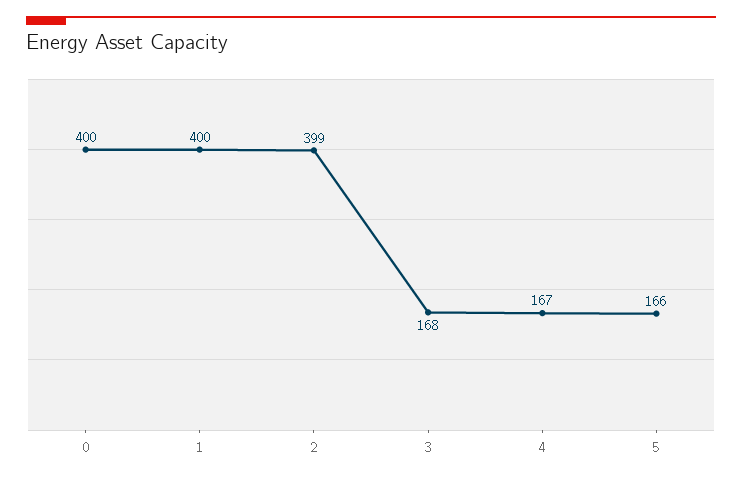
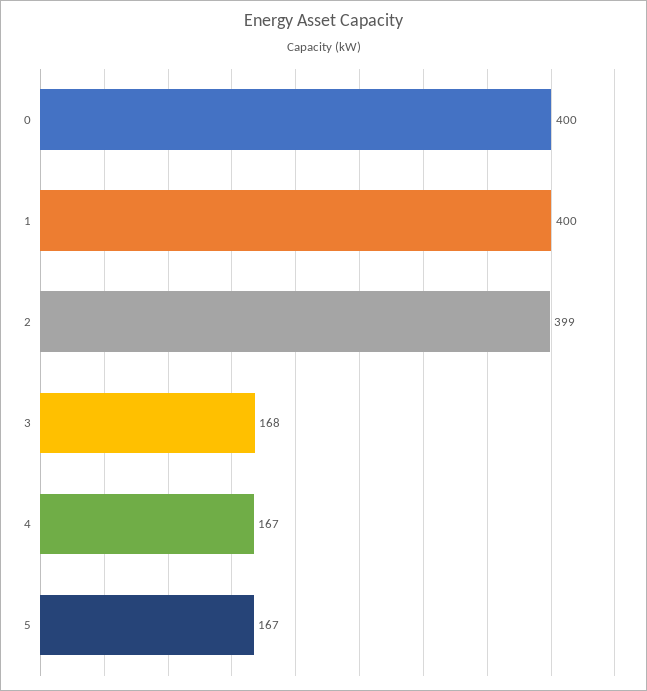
5: 166 -> 167

